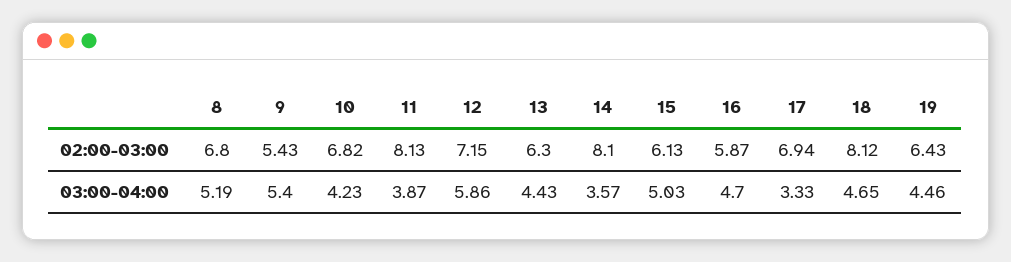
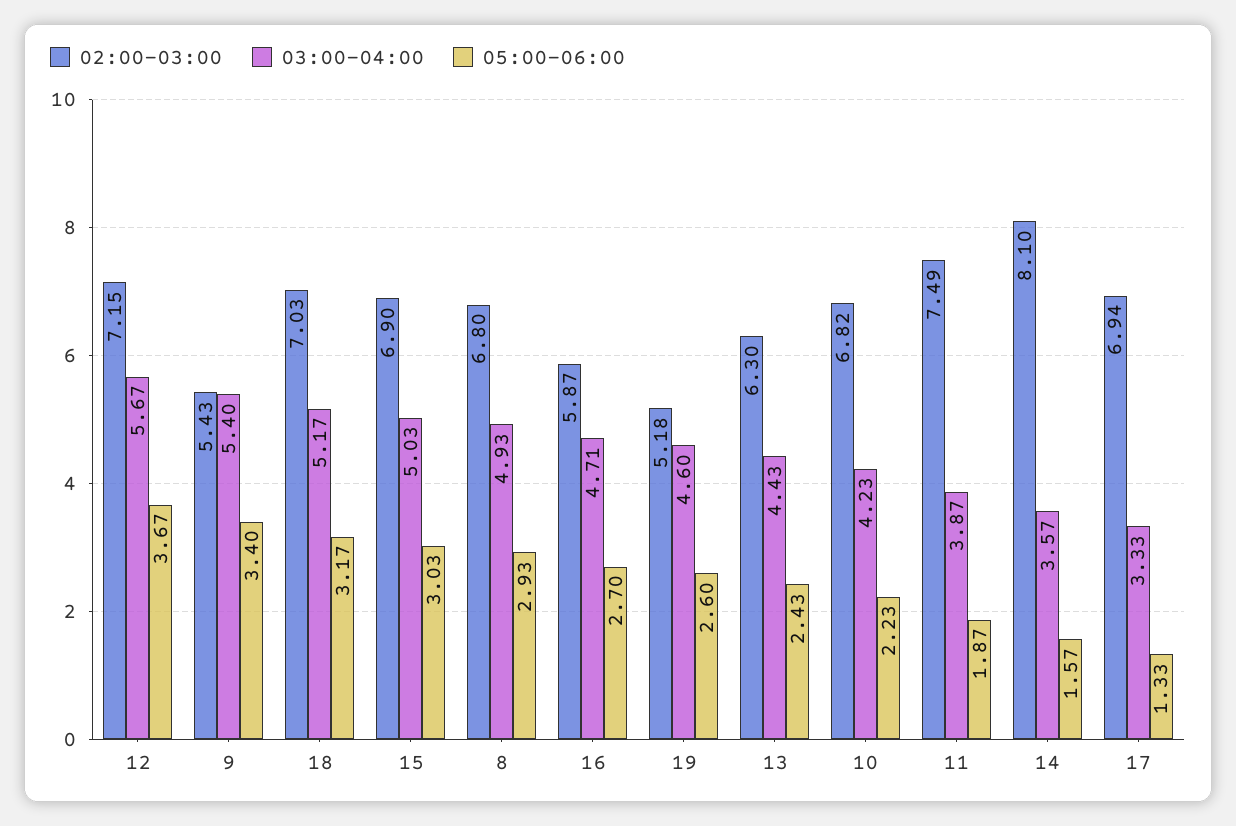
02:00-03:00, 11: 8.13 -> 7.49
02:00-03:00, 15: 6.13 -> 6.9
02:00-03:00, 18: 8.12 -> 7.03
02:00-03:00, 19: 6.43 -> 5.18
03:00-04:00, 8: 5.19 -> 4.93
03:00-04:00, 12: 5.86 -> 5.67
03:00-04:00, 16: 4.7 -> 4.71
03:00-04:00, 18: 4.65 -> 5.17
03:00-04:00, 19: 4.46 -> 4.6
05:00-06:00, 12: none -> 3.67
05:00-06:00, 9: none -> 3.4
05:00-06:00, 18: none -> 3.17
05:00-06:00, 15: none -> 3.03
05:00-06:00, 8: none -> 2.93
05:00-06:00, 16: none -> 2.7
05:00-06:00, 19: none -> 2.6
05:00-06:00, 13: none -> 2.43
05:00-06:00, 10: none -> 2.23
05:00-06:00, 11: none -> 1.87
05:00-06:00, 14: none -> 1.57
05:00-06:00, 17: none -> 1.33

